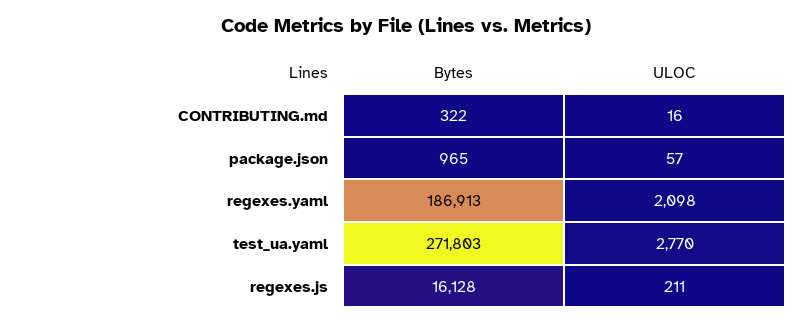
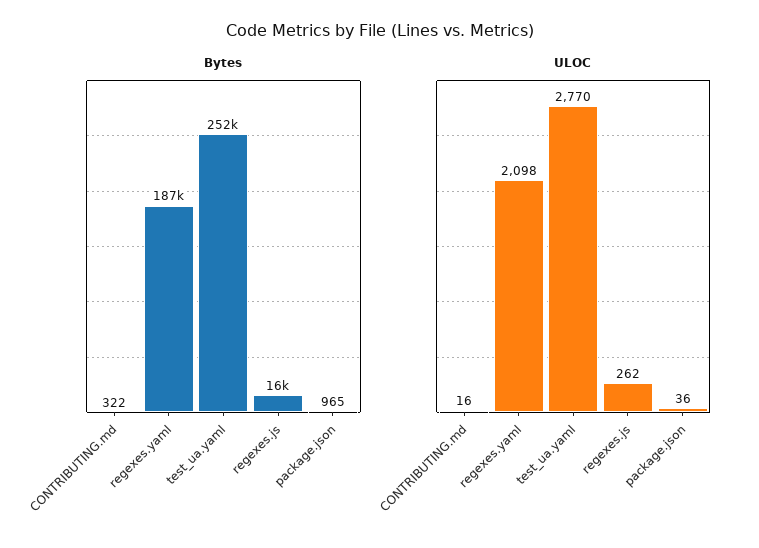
ULOC, package.json: 57 -> 36
Bytes, test_ua.yaml: 271803 -> 252000
ULOC, regexes.js: 211 -> 262

